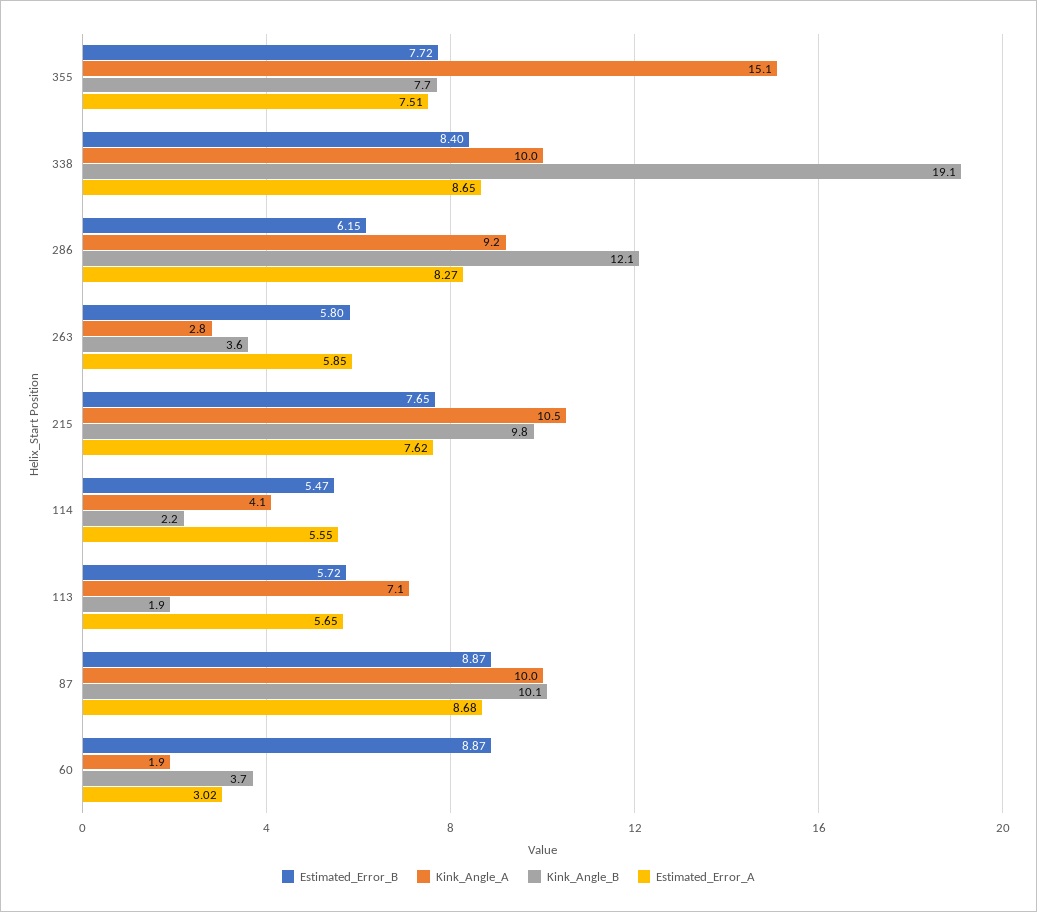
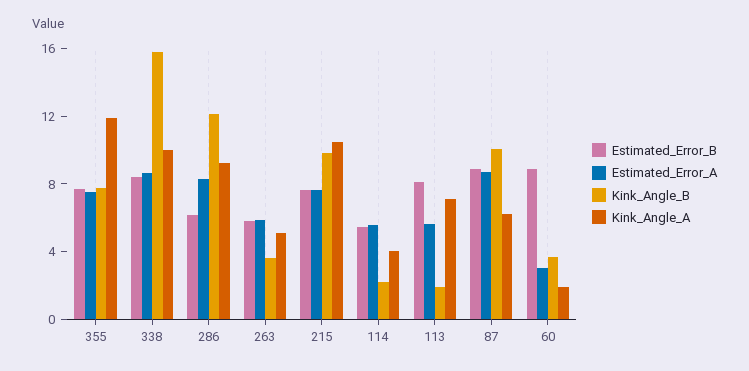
Kink_Angle_A, 355: 15.1 -> 12
Kink_Angle_B, 338: 19.1 -> 16
Kink_Angle_A, 263: 2.8 -> 5
Estimated_Error_B, 113: 5.72 -> 8
Kink_Angle_A, 87: 10 -> 6

